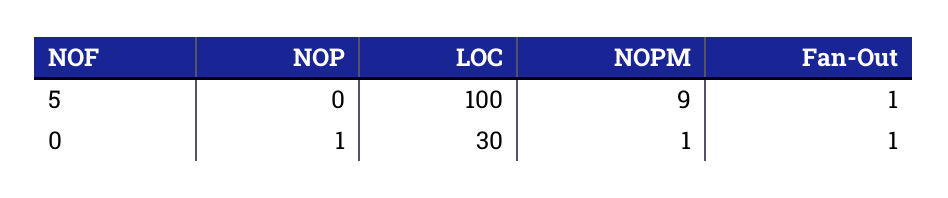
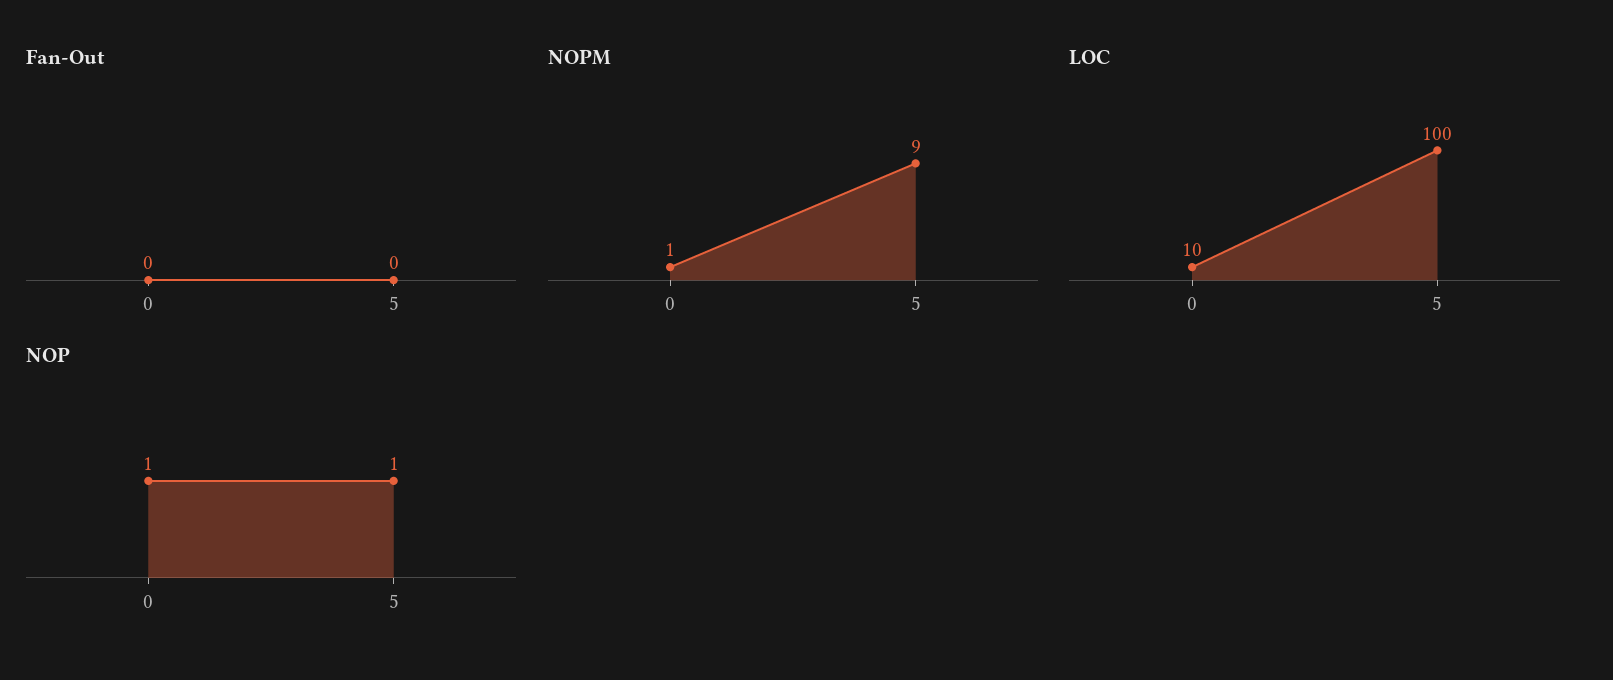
NOP, 5: 0 -> 1
Fan-Out, 5: 1 -> 0
LOC, 0: 30 -> 10
Fan-Out, 0: 1 -> 0

